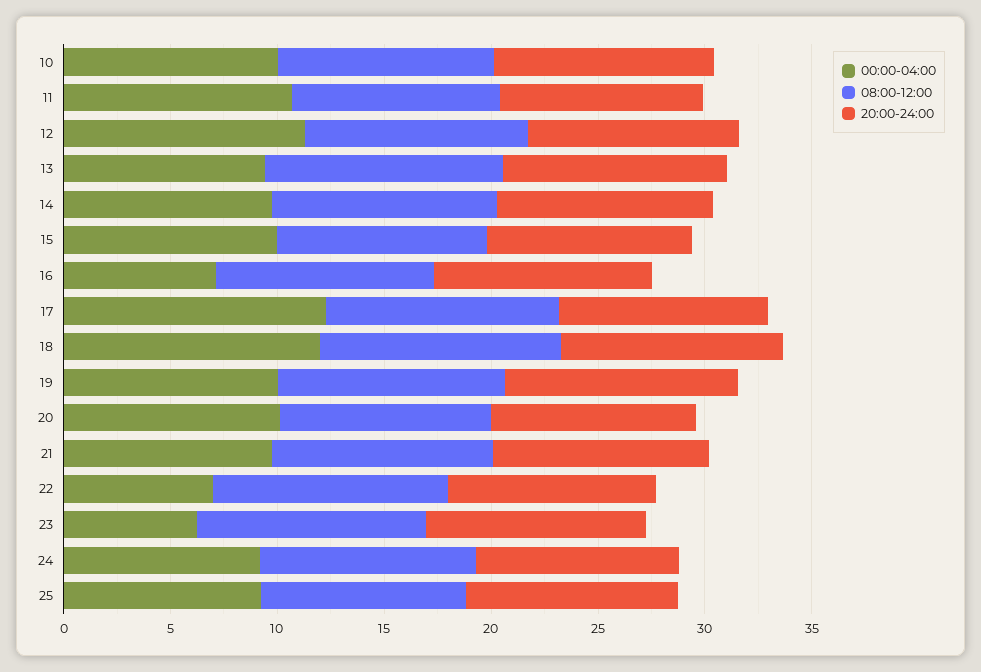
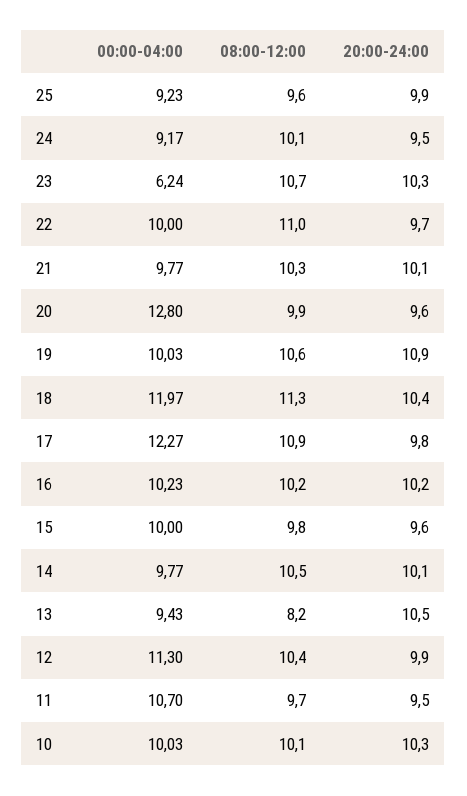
08:00-12:00, 13: 11 -> 8.2
00:00-04:00, 16: 7 -> 10.23
00:00-04:00, 20: 10 -> 12.8
00:00-04:00, 22: 7 -> 10

